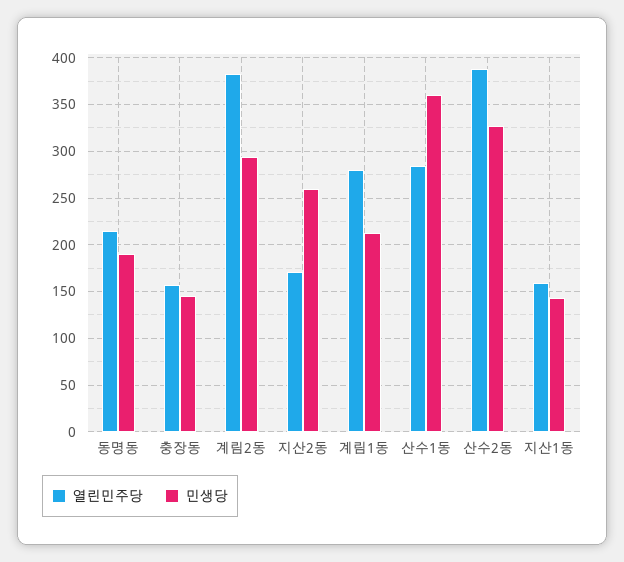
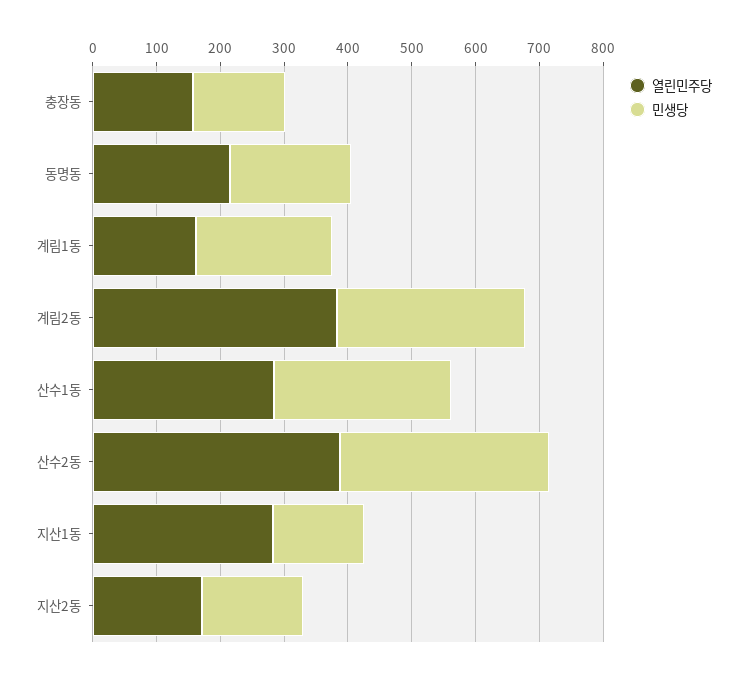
민생당, 지산2동: 260 -> 160
열린민주당, 계림1동: 280 -> 160
민생당, 산수1동: 360 -> 280
열린민주당, 지산1동: 160 -> 280

